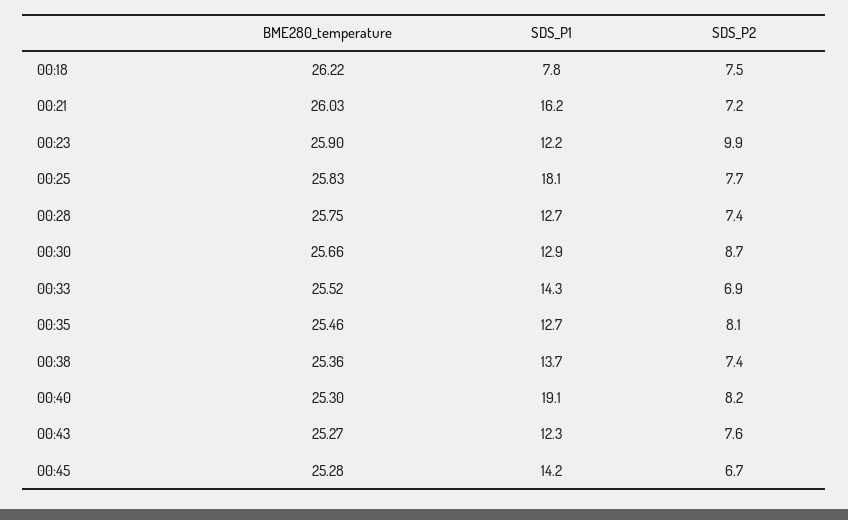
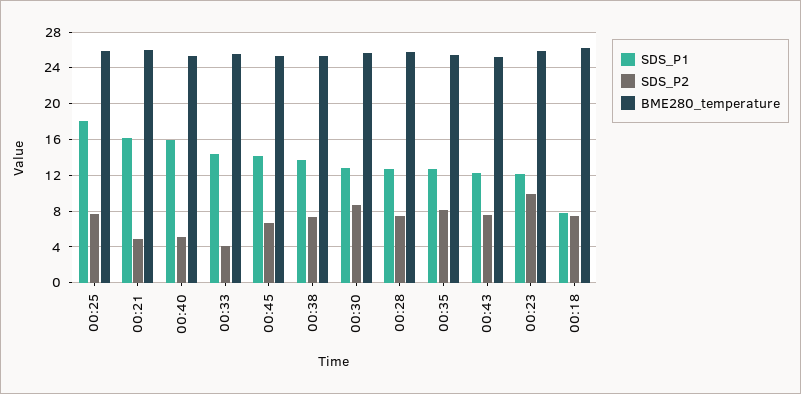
SDS_P2, 00:21: 7.2 -> 5
SDS_P2, 00:33: 6.9 -> 4
SDS_P1, 00:40: 19.1 -> 16
SDS_P2, 00:40: 8.2 -> 5

